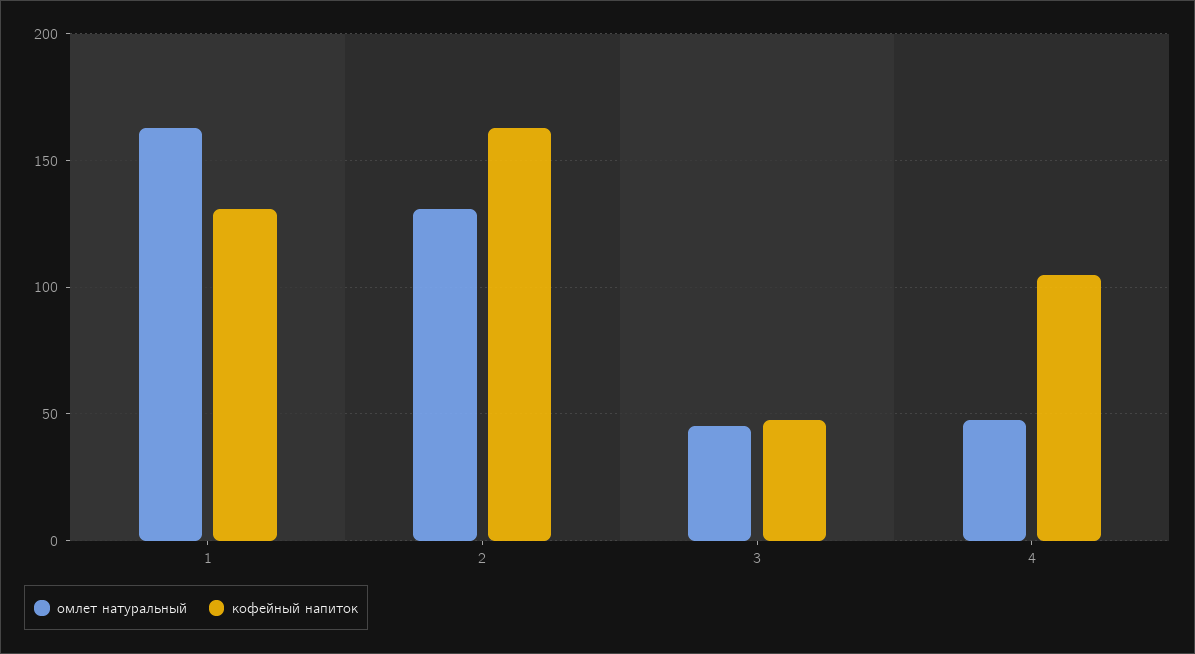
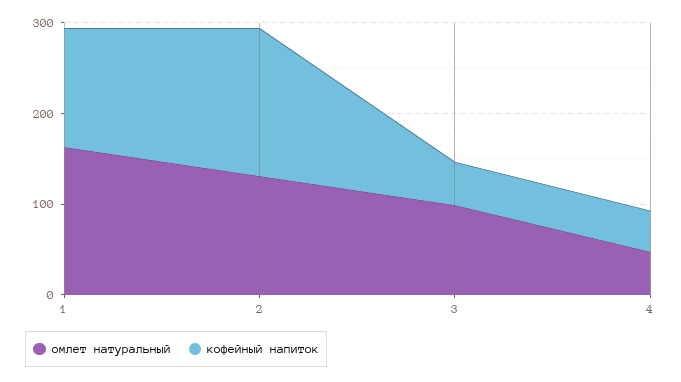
омлет натуральный, 3: 45 -> 100
кофейный напиток, 4: 105 -> 40

